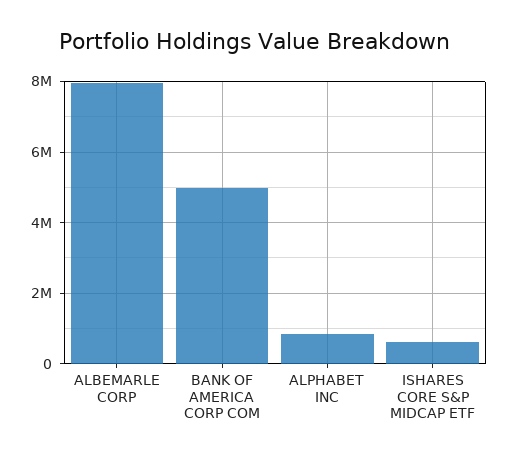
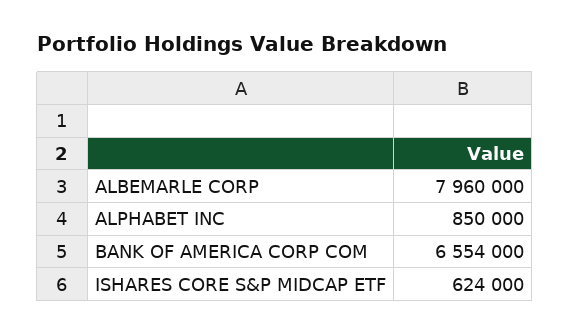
BANK OF AMERICA CORP COM: 5000000 -> 6554000

